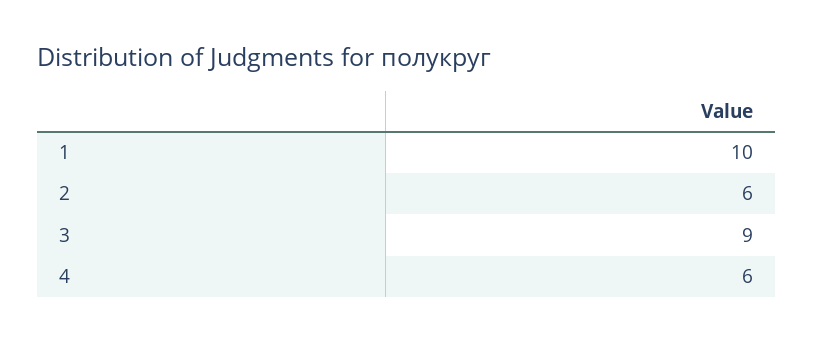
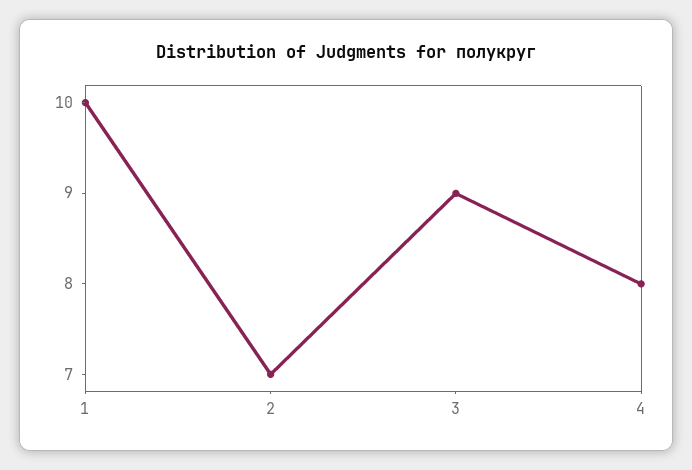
2: 6 -> 7
4: 6 -> 8

